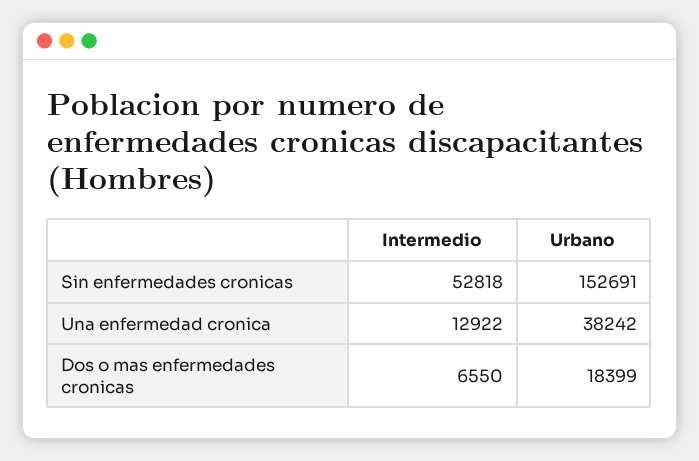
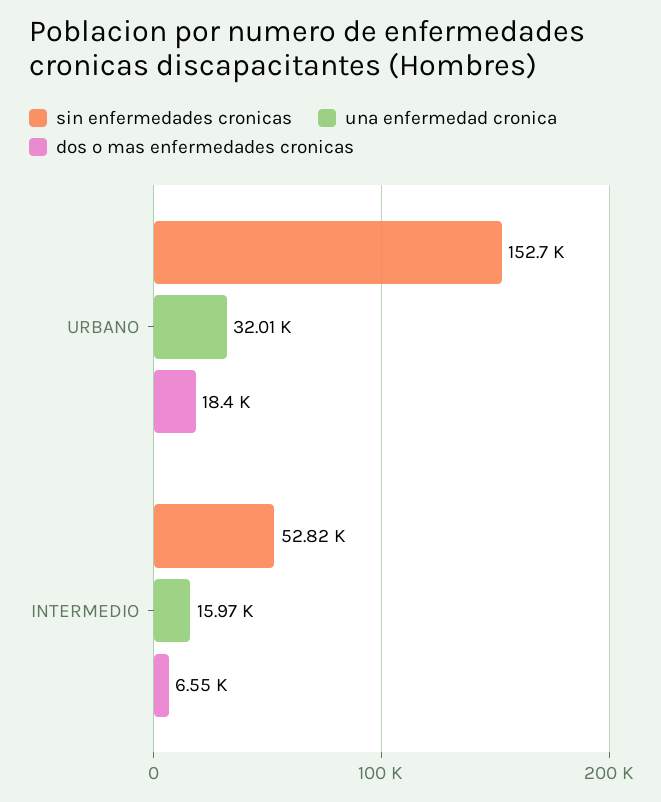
Una enfermedad cronica, Intermedio: 12922 -> 15970
Una enfermedad cronica, Urbano: 38242 -> 32010

